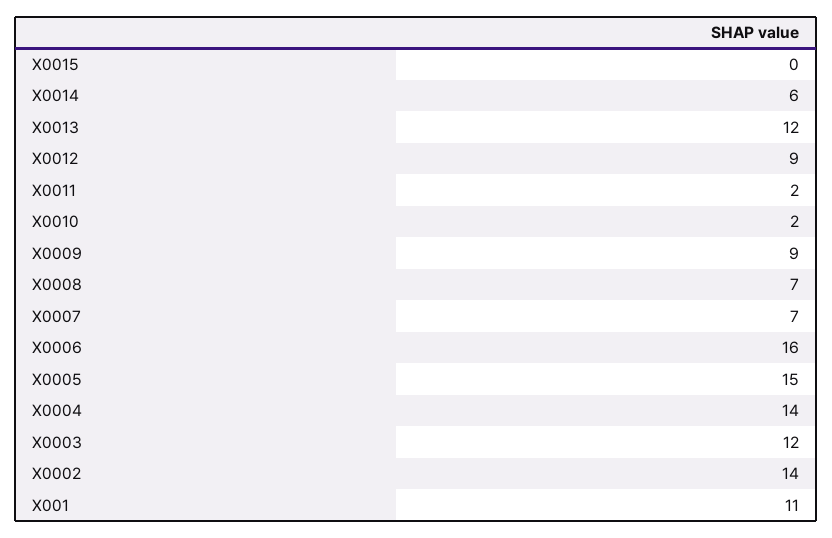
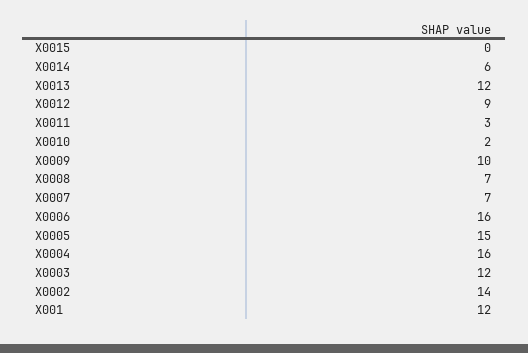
X0011: 2 -> 3
X0009: 9 -> 10
X0004: 14 -> 16
X001: 11 -> 12

